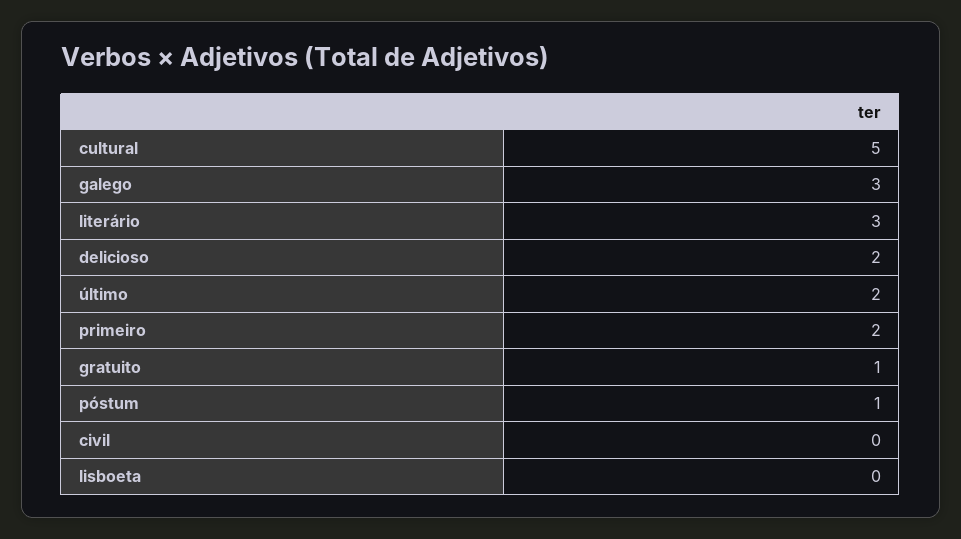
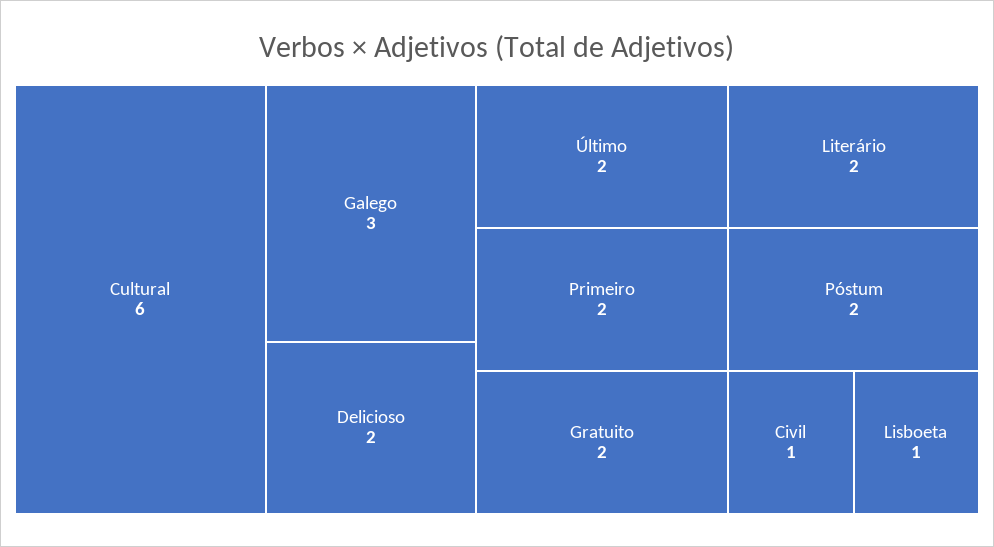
cultural: 5 -> 6
literário: 3 -> 2
gratuito: 1 -> 2
póstum: 1 -> 2
civil: 0 -> 1
lisboeta: 0 -> 1

